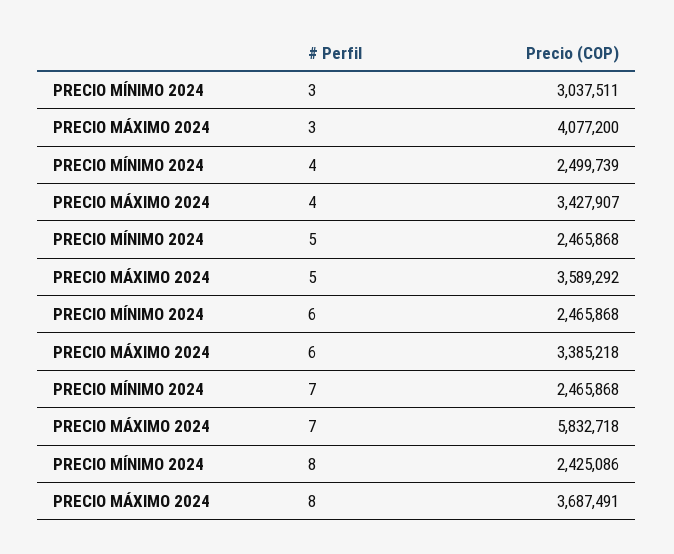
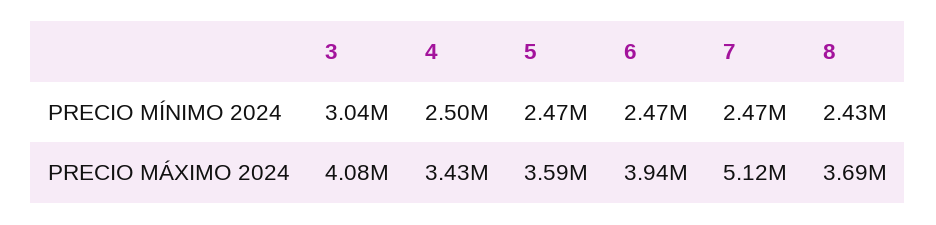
PRECIO MÁXIMO 2024, 6: 3385218 -> 3940000
PRECIO MÁXIMO 2024, 7: 5832718 -> 5120000

